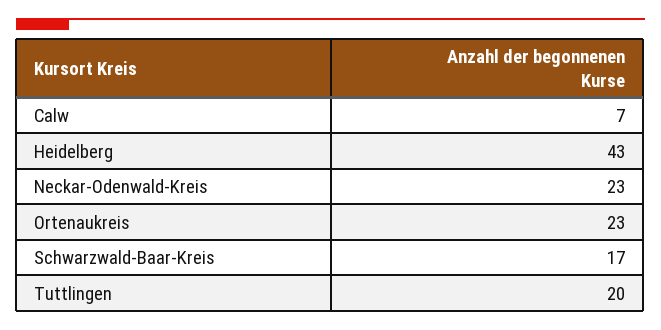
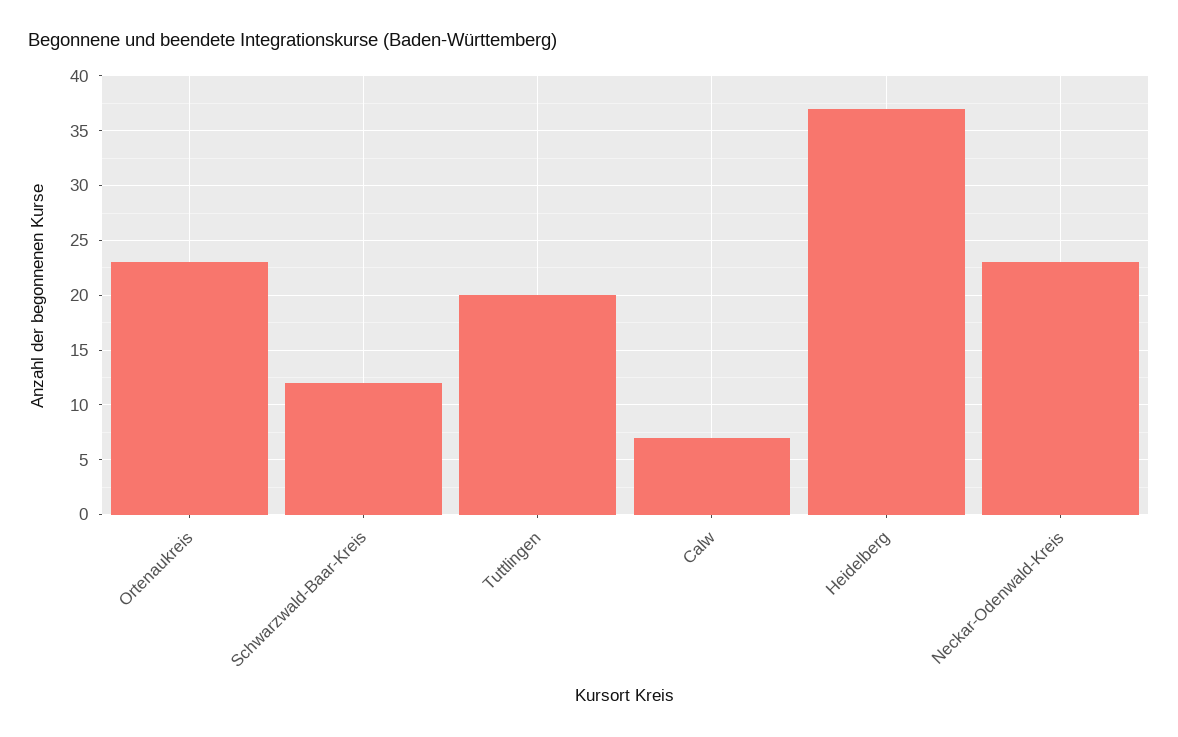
Heidelberg: 43 -> 37
Schwarzwald-Baar-Kreis: 17 -> 12

